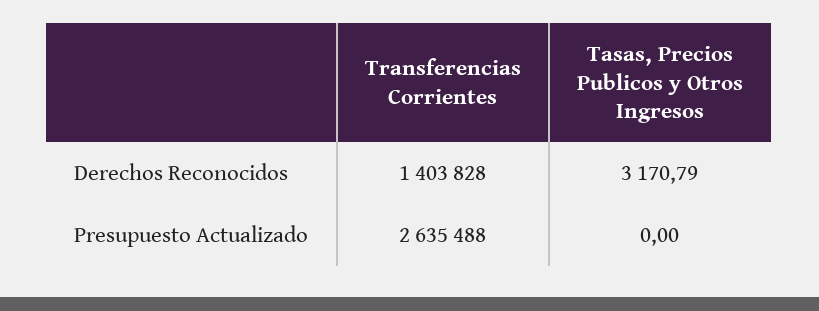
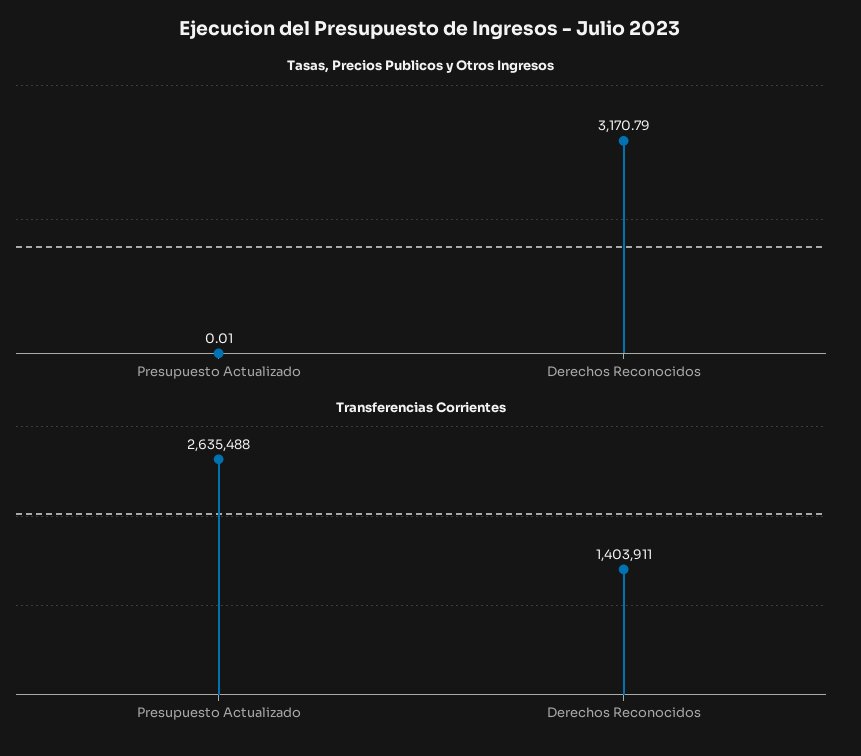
Transferencias Corrientes, Derechos Reconocidos: 1403828 -> 1403911
Tasas, Precios Publicos y Otros Ingresos, Presupuesto Actualizado: 0 -> 0.01

